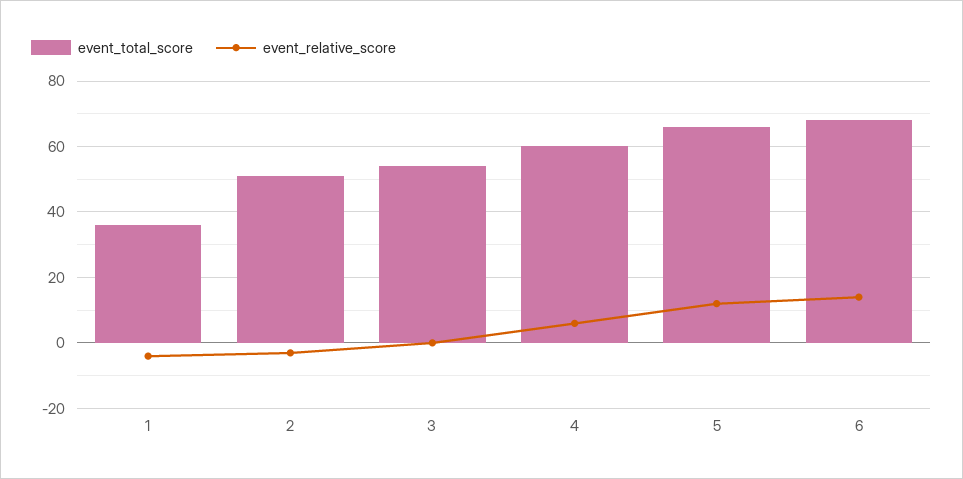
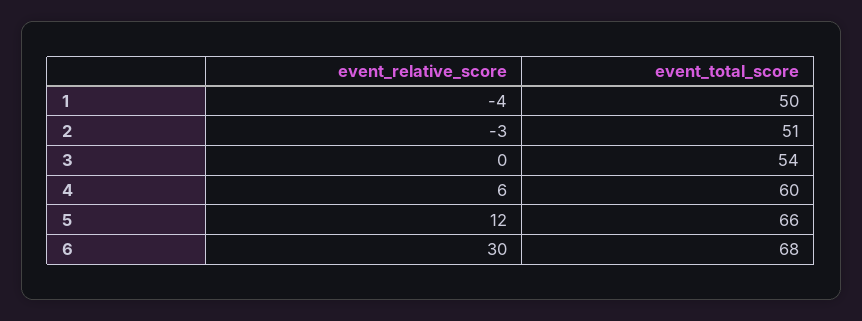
event_total_score, 1: 35 -> 50
event_relative_score, 6: 15 -> 30

